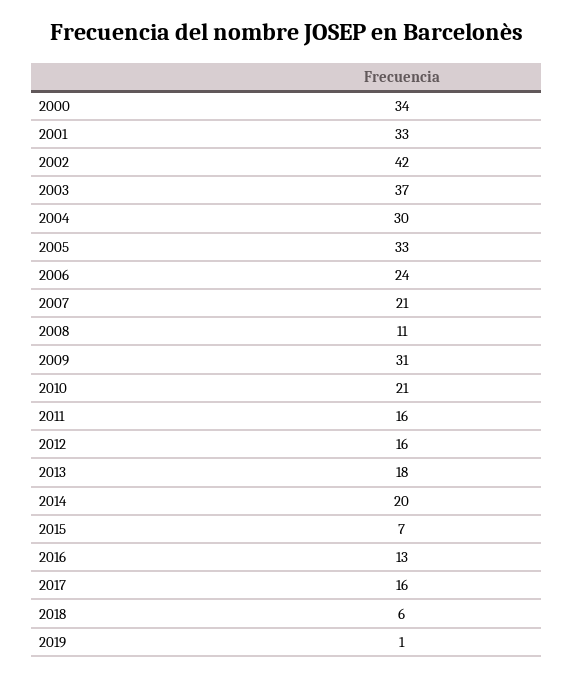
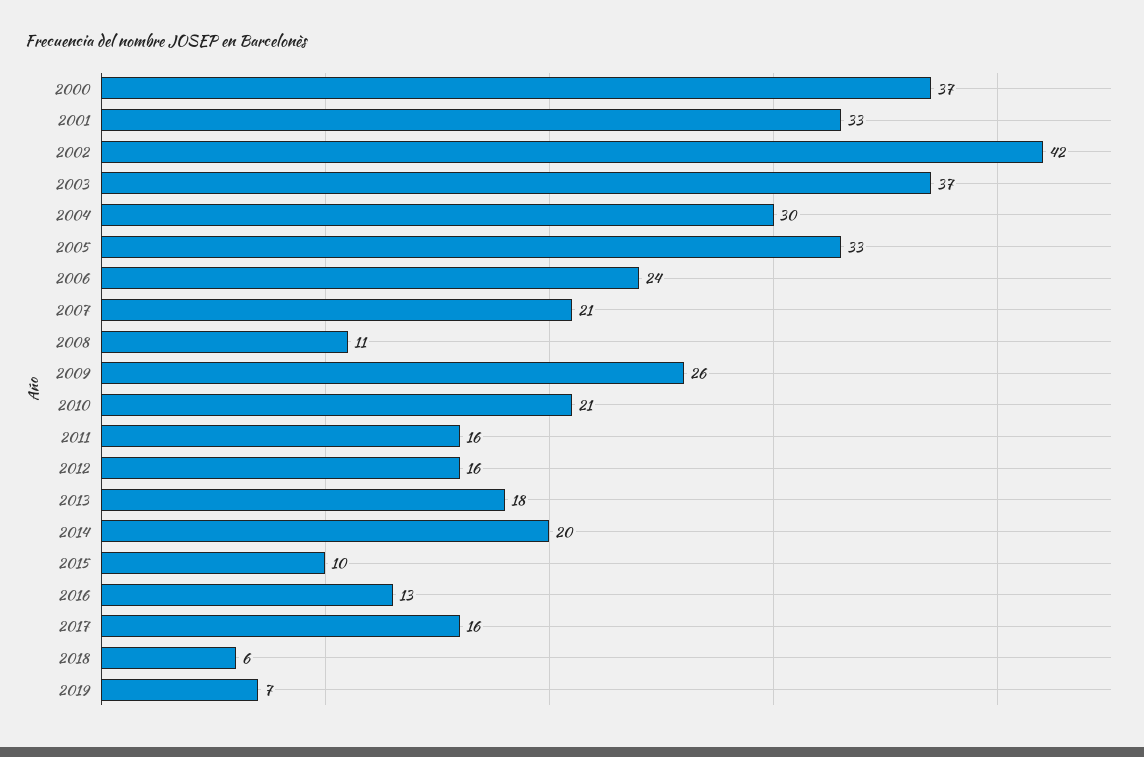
2000: 34 -> 37
2009: 31 -> 26
2015: 7 -> 10
2019: 1 -> 7

